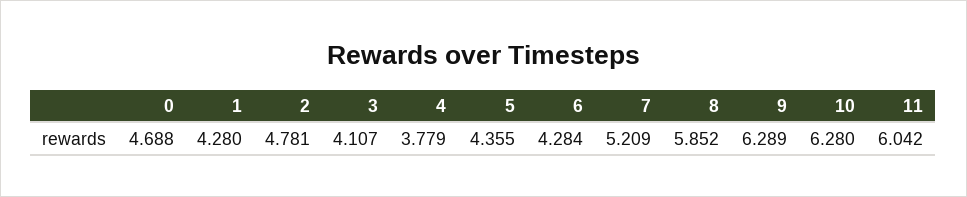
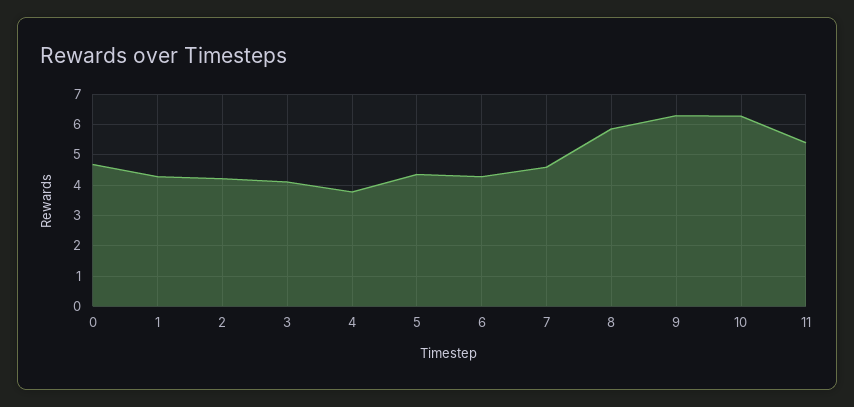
2: 4.781 -> 4.2
7: 5.209 -> 4.6
11: 6.042 -> 5.4

